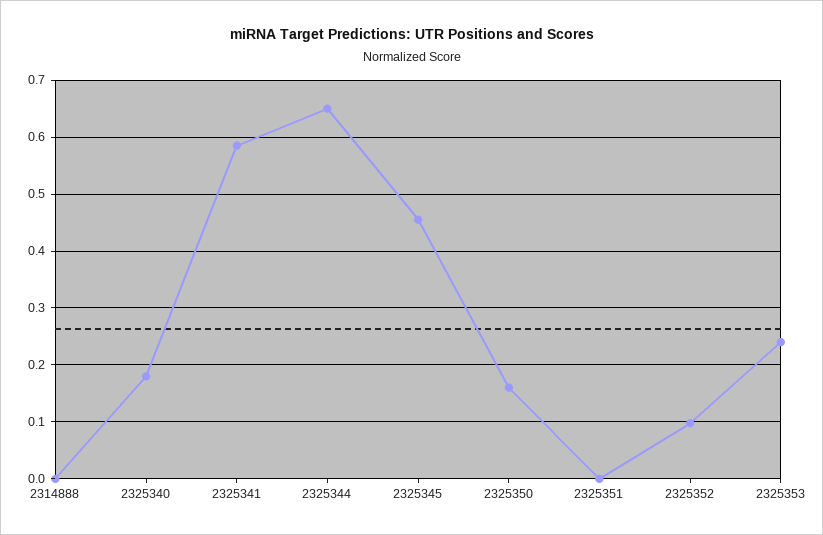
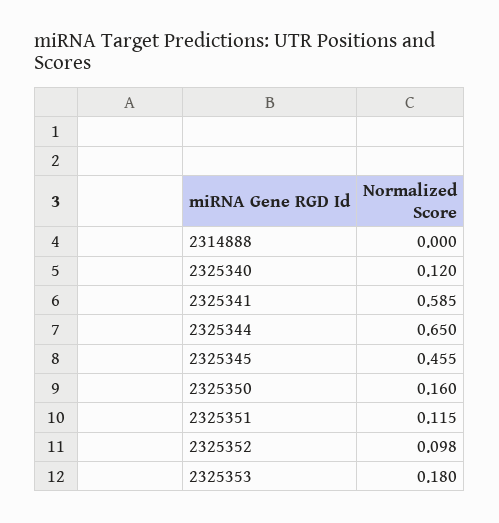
2325340: 0.18 -> 0.12
2325351: 0 -> 0.115
2325353: 0.24 -> 0.18

